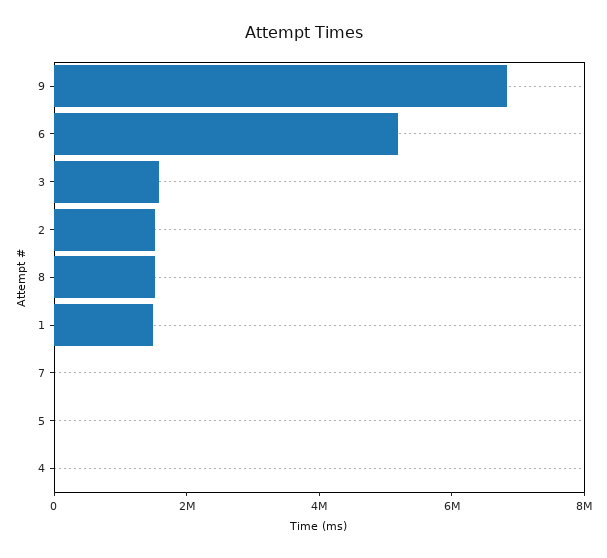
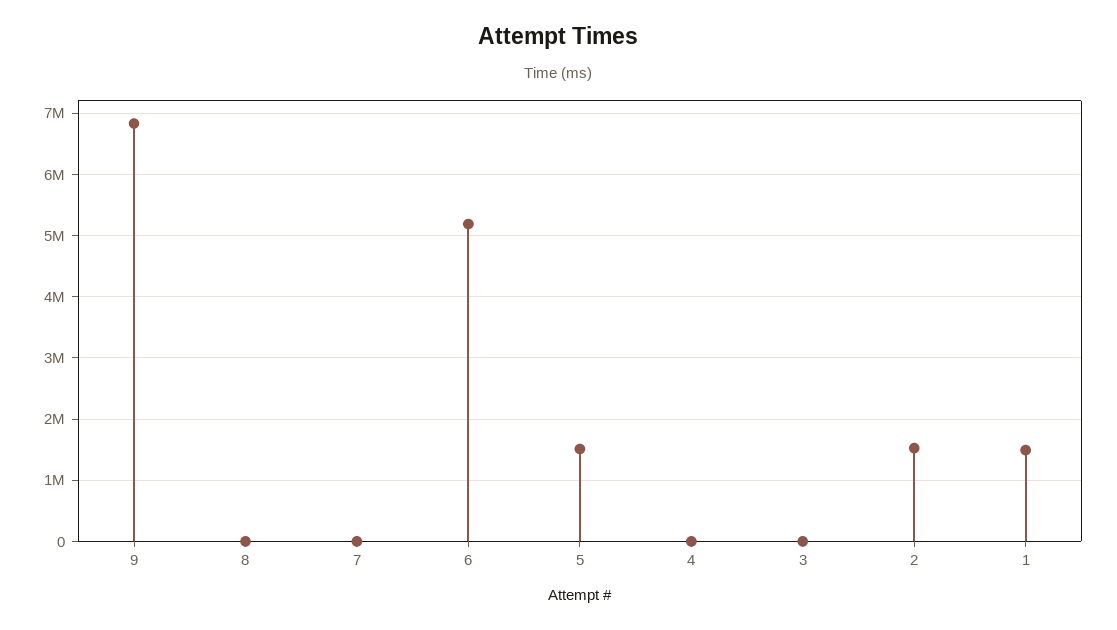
3: 1500000 -> 0
8: 1500000 -> 0
5: 0 -> 1500000

